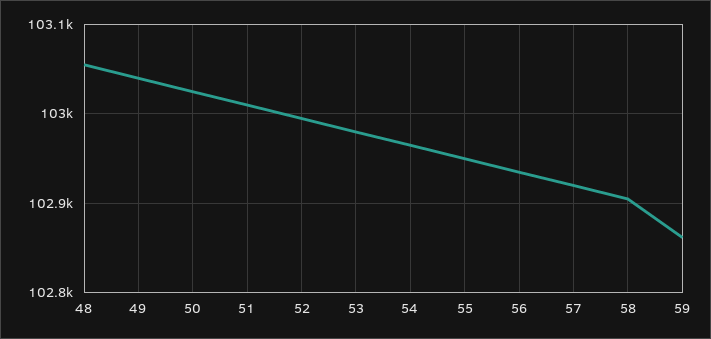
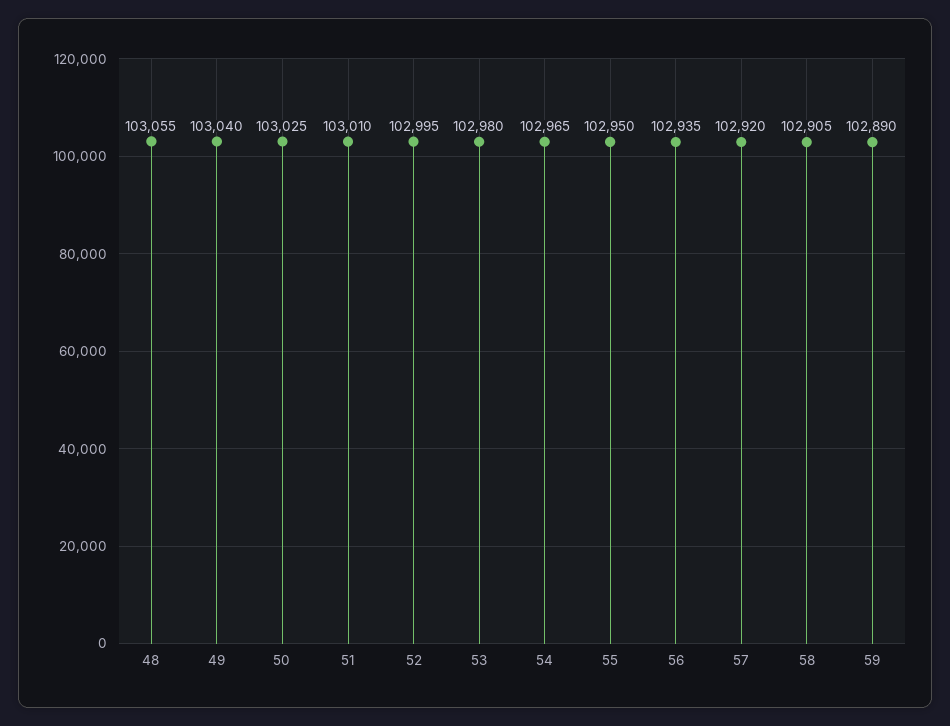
59: 102860 -> 102890

